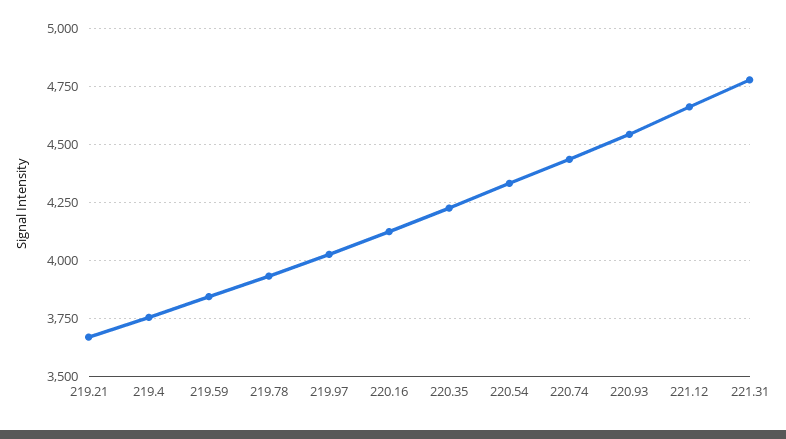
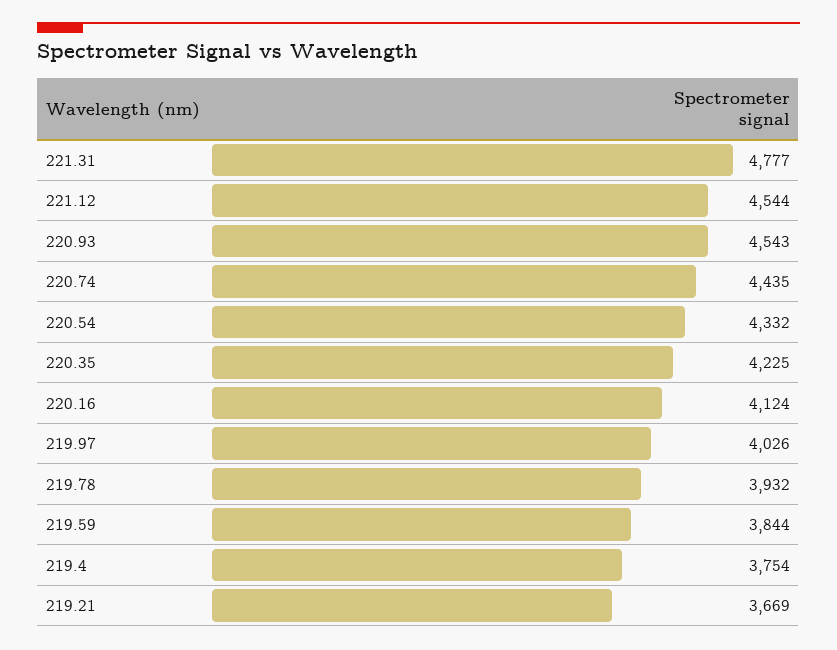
221.12: 4650 -> 4544

